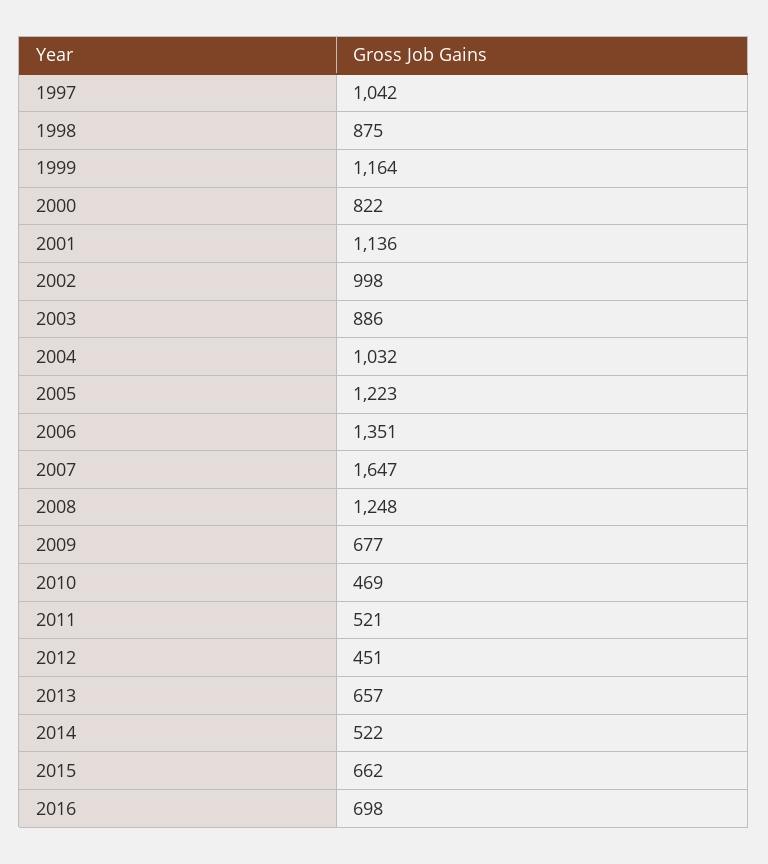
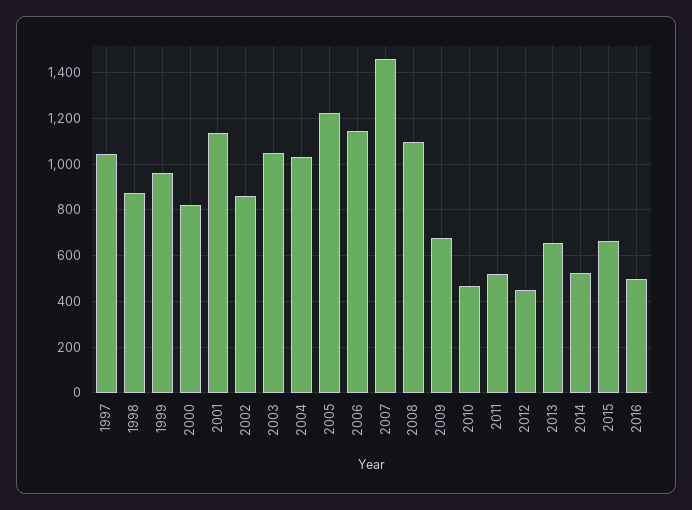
1999: 1164 -> 950
2002: 998 -> 850
2003: 886 -> 1050
2006: 1351 -> 1150
2007: 1647 -> 1450
2008: 1248 -> 1100
2016: 698 -> 500

